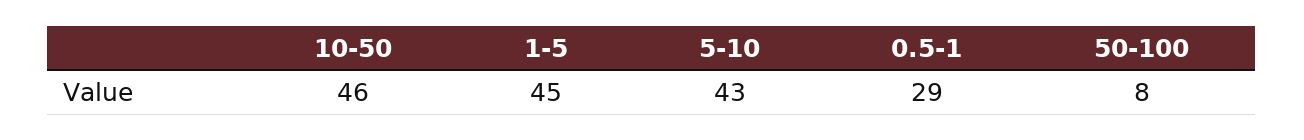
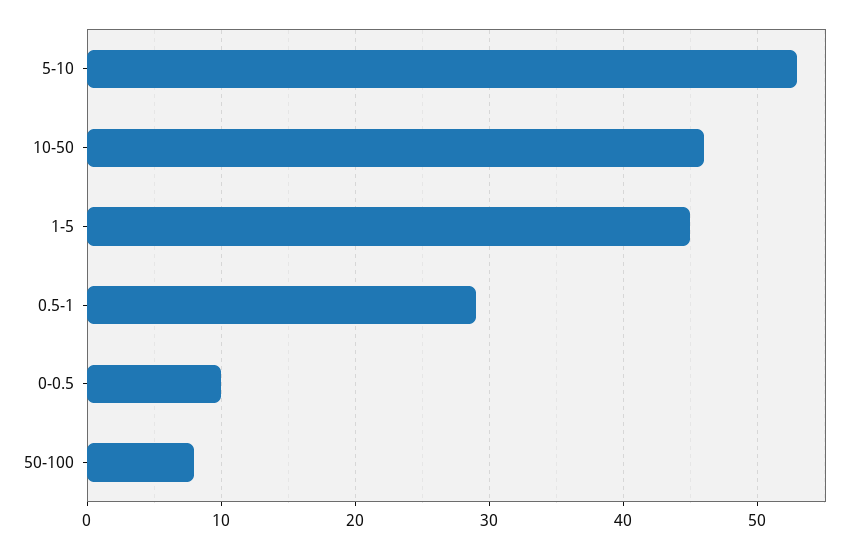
5-10: 43 -> 53
0-0.5: none -> 10

